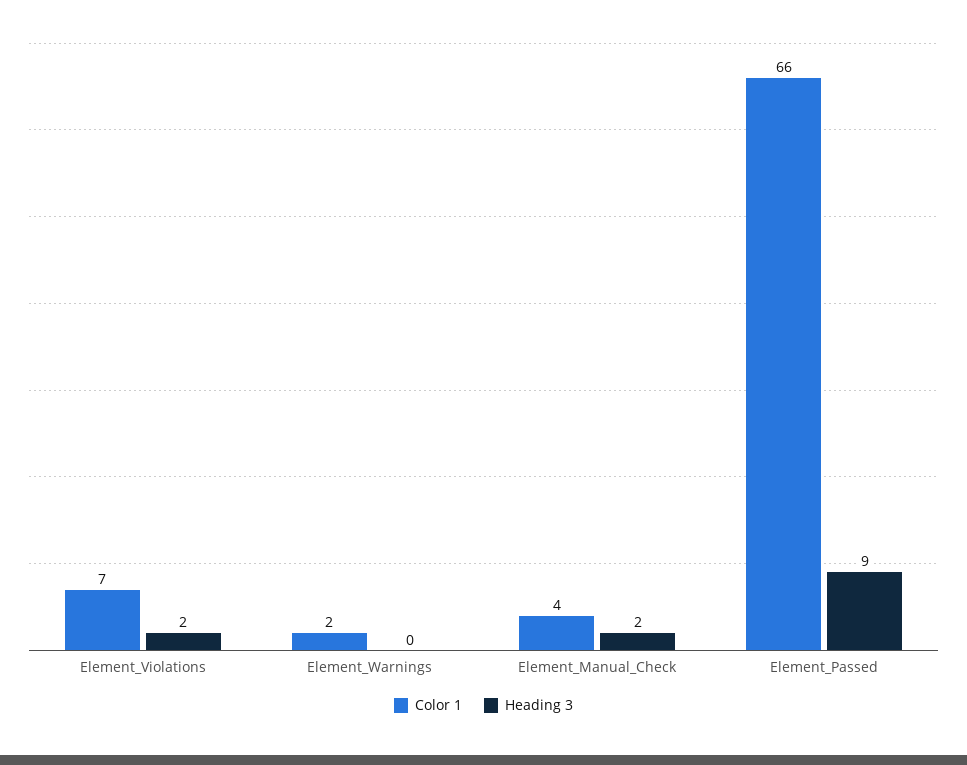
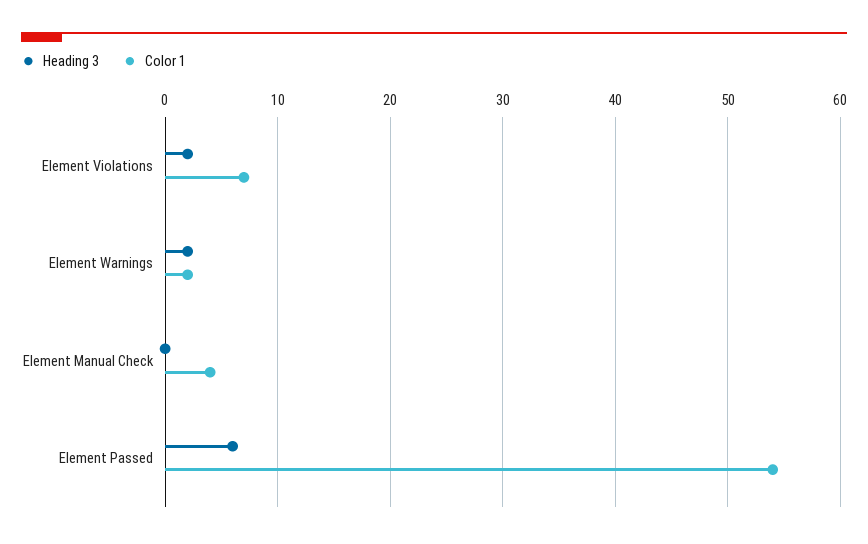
Heading 3, Element_Warnings: 0 -> 2
Heading 3, Element_Manual_Check: 2 -> 0
Color 1, Element_Passed: 66 -> 54
Heading 3, Element_Passed: 9 -> 6

